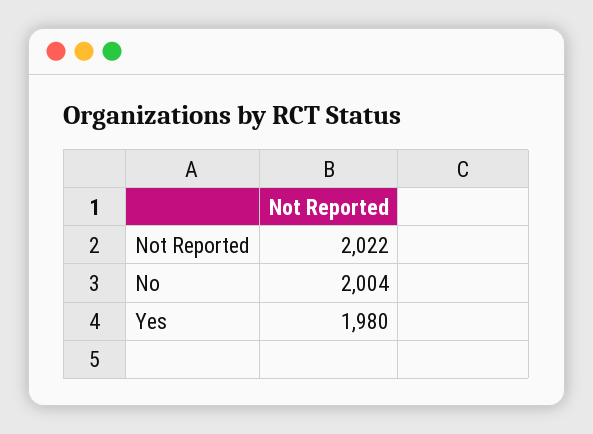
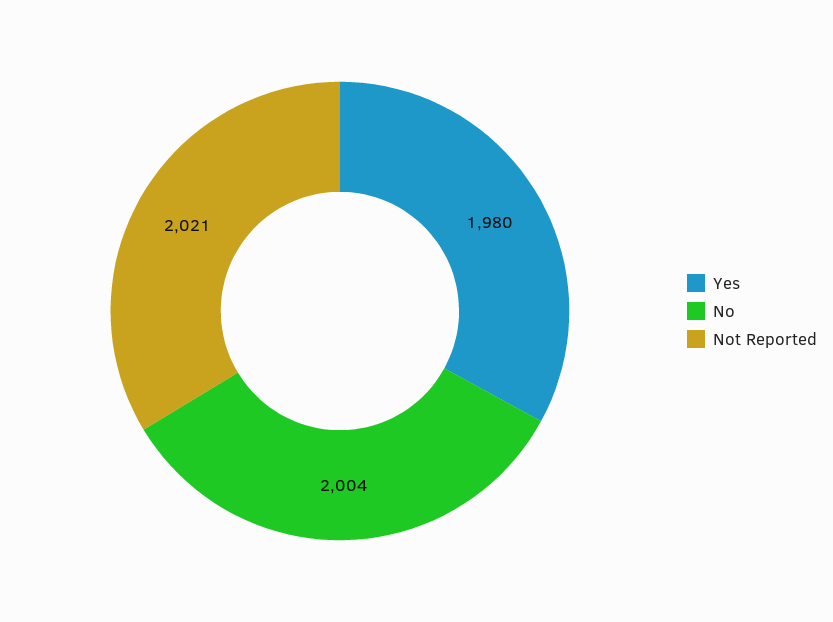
Not Reported: 2022 -> 2021

